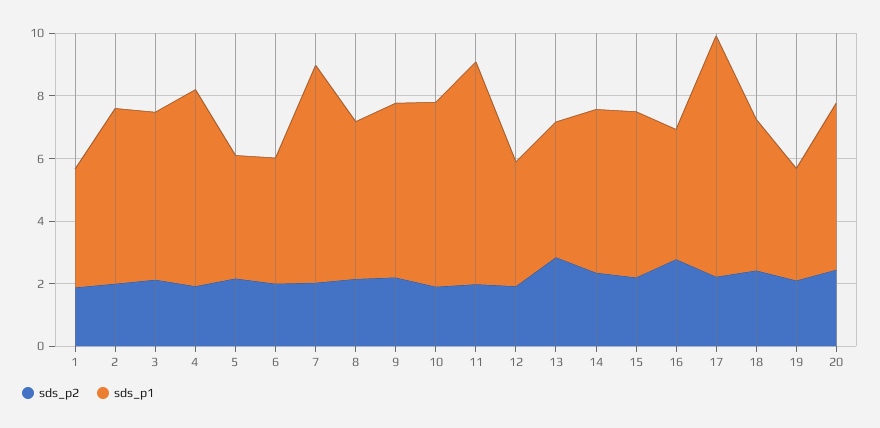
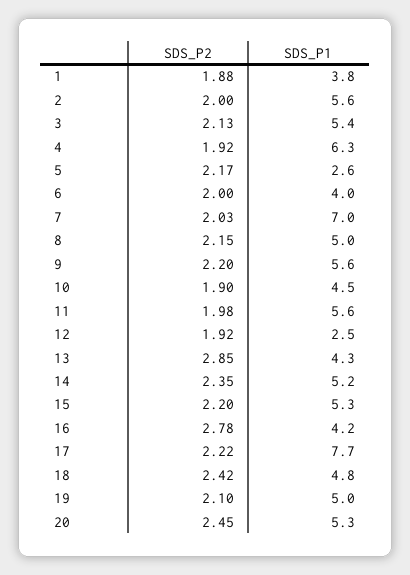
sds_p1, 5: 4 -> 2.6
sds_p1, 10: 6 -> 4.5
sds_p1, 11: 7 -> 5.6
sds_p1, 12: 4 -> 2.5
sds_p1, 19: 3.5 -> 5

